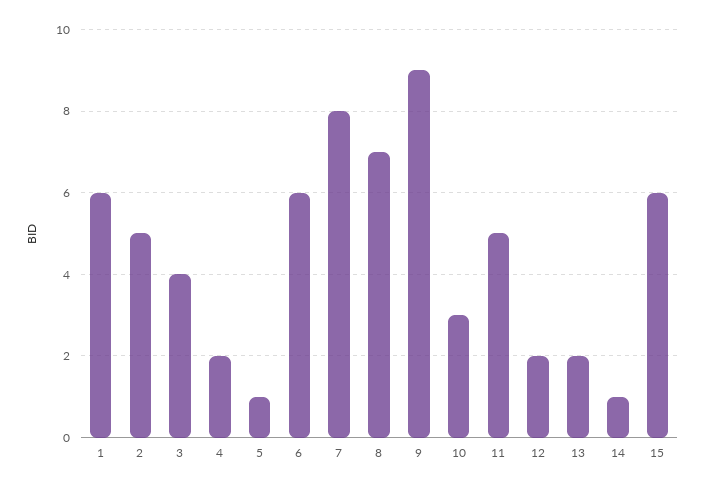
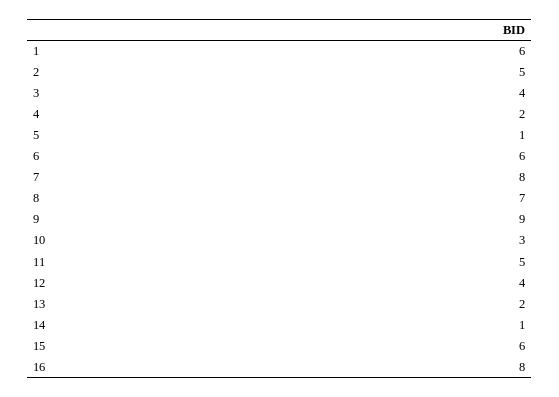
12: 2 -> 4
16: none -> 8

